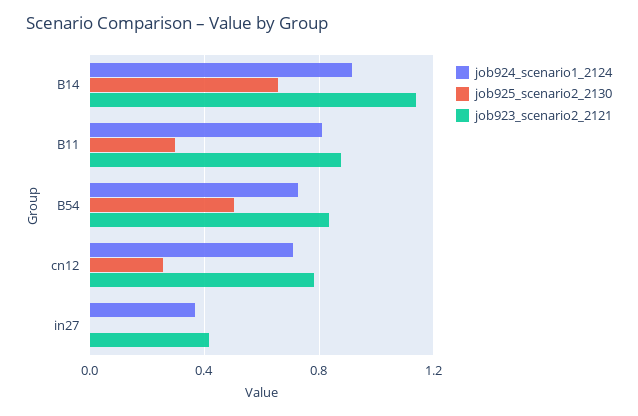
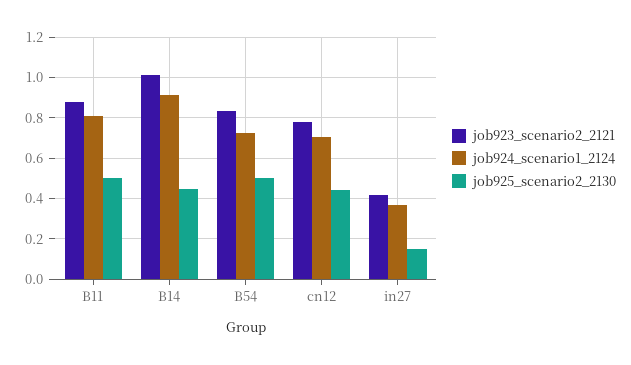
job925_scenario2_2130, B14: 0.65 -> 0.45
job923_scenario2_2121, B14: 1.15 -> 1
job925_scenario2_2130, B11: 0.3 -> 0.5
job925_scenario2_2130, cn12: 0.25 -> 0.45
job925_scenario2_2130, in27: 0 -> 0.15

